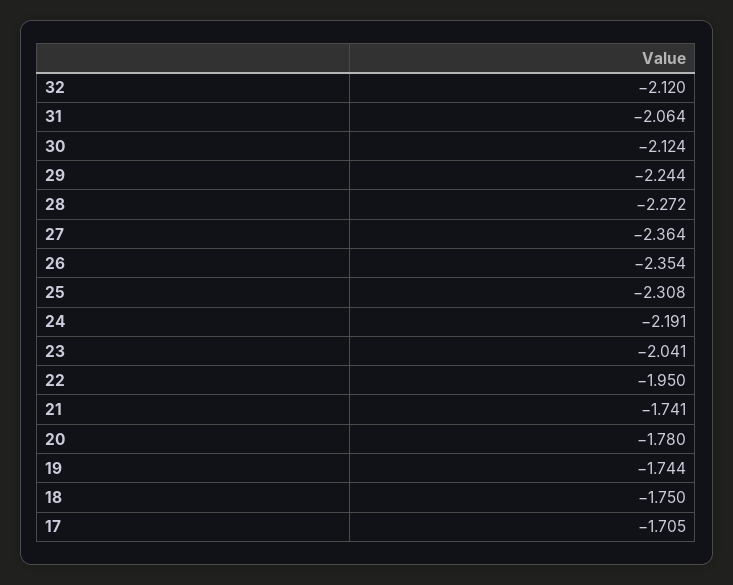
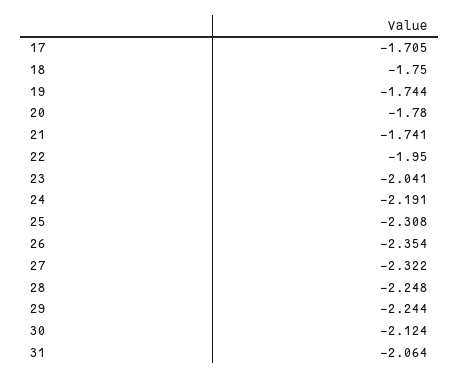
32: -2.12 -> none
28: -2.272 -> -2.248
27: -2.364 -> -2.322

